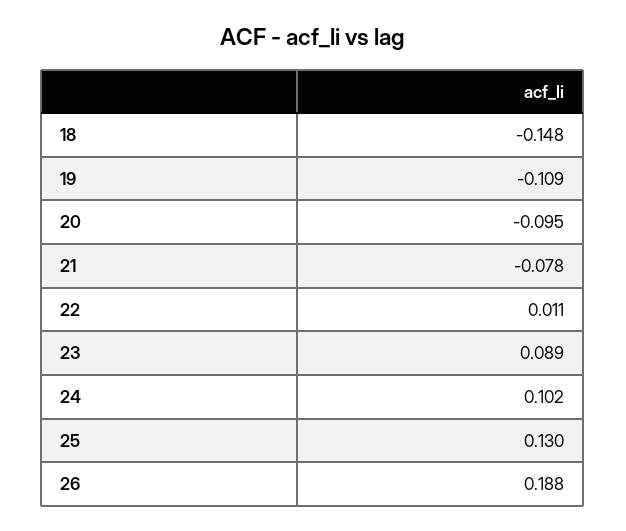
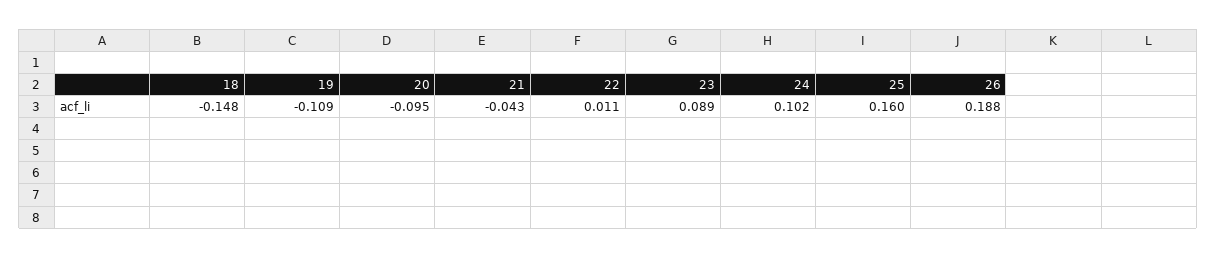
21: -0.078 -> -0.043
25: 0.13 -> 0.16

